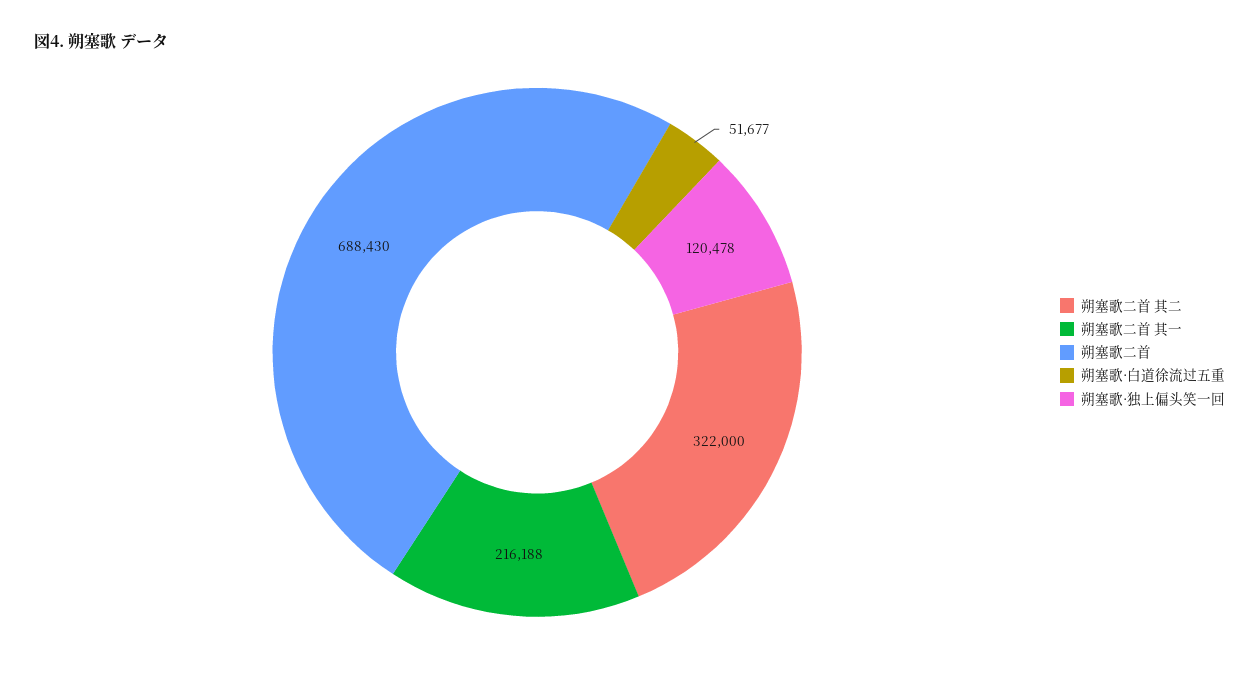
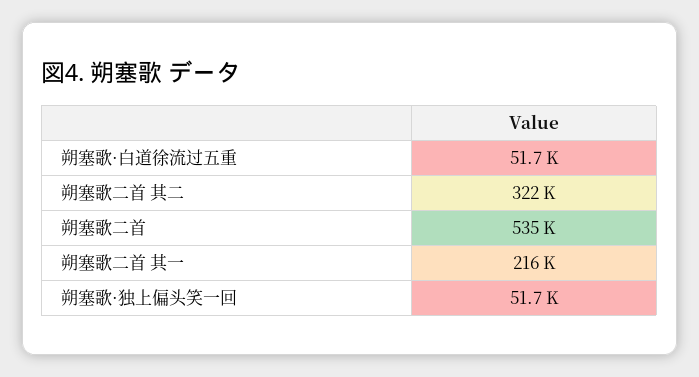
朔塞歌二首: 688430 -> 535000
朔塞歌·独上偏头笑一回: 120478 -> 51700

